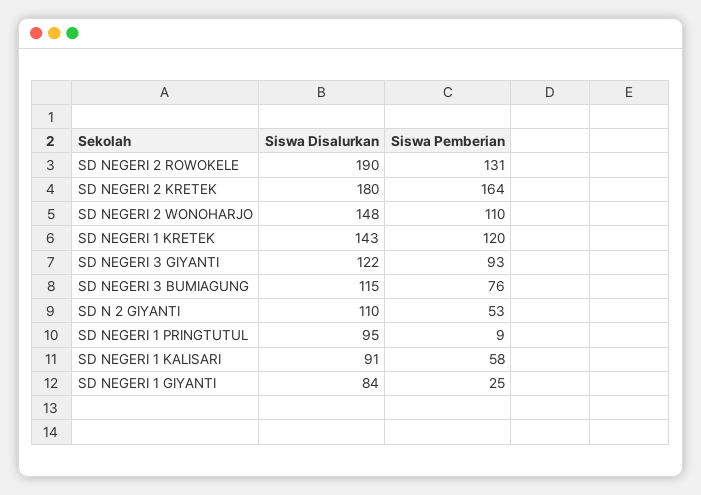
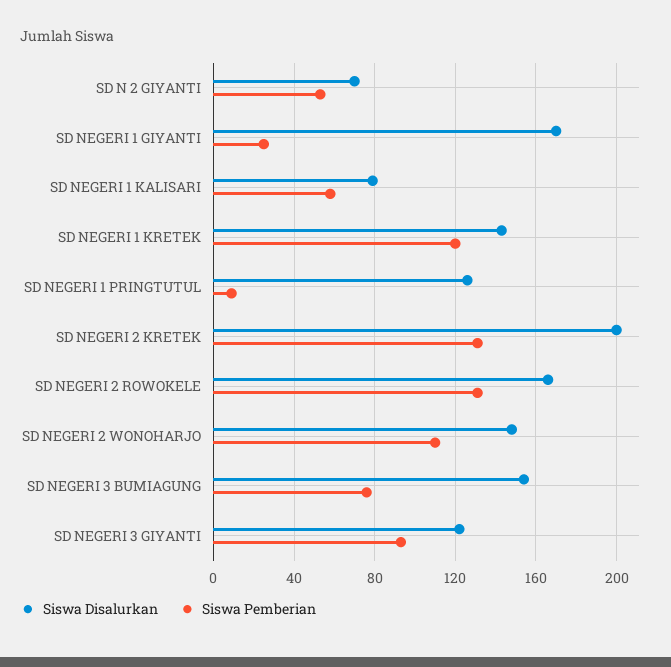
Siswa Disalurkan, SD NEGERI 2 ROWOKELE: 190 -> 165
Siswa Disalurkan, SD NEGERI 2 KRETEK: 180 -> 200
Siswa Pemberian, SD NEGERI 2 KRETEK: 164 -> 130
Siswa Disalurkan, SD NEGERI 3 BUMIAGUNG: 115 -> 155
Siswa Disalurkan, SD N 2 GIYANTI: 110 -> 70
Siswa Disalurkan, SD NEGERI 1 PRINGTUTUL: 95 -> 125
Siswa Disalurkan, SD NEGERI 1 KALISARI: 91 -> 80
Siswa Disalurkan, SD NEGERI 1 GIYANTI: 84 -> 170

